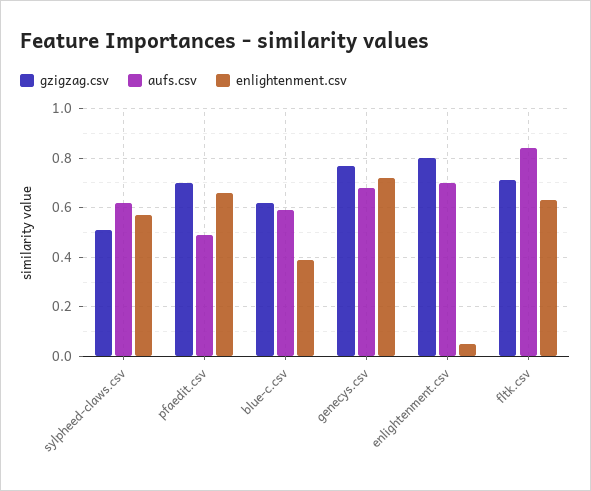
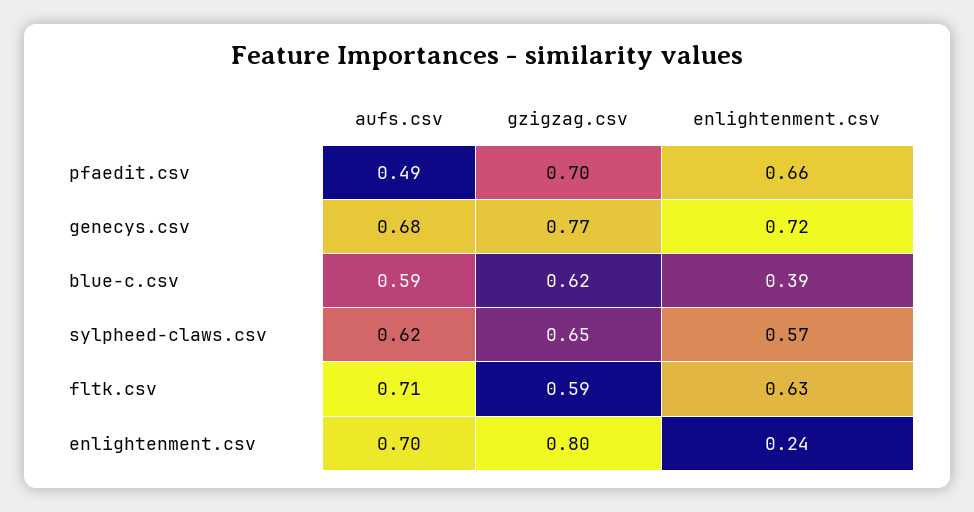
gzigzag.csv, sylpheed-claws.csv: 0.5 -> 0.65
enlightenment.csv, enlightenment.csv: 0.05 -> 0.24
gzigzag.csv, fltk.csv: 0.7 -> 0.59
aufs.csv, fltk.csv: 0.85 -> 0.71

